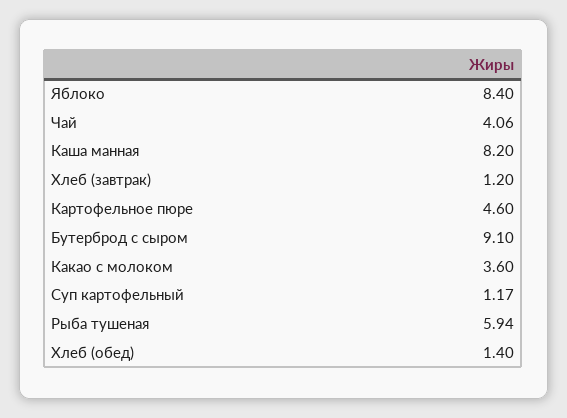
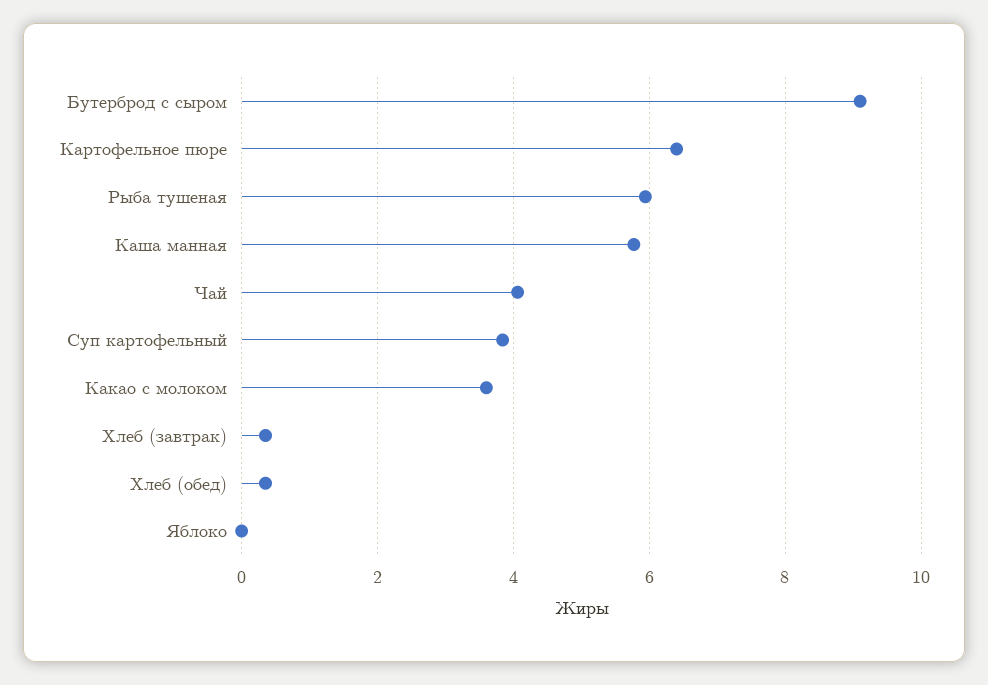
Яблоко: 8.4 -> 0
Каша манная: 8.2 -> 5.8
Хлеб (завтрак): 1.2 -> 0.4
Картофельное пюре: 4.6 -> 6.4
Суп картофельный: 1.17 -> 3.8
Хлеб (обед): 1.4 -> 0.4

